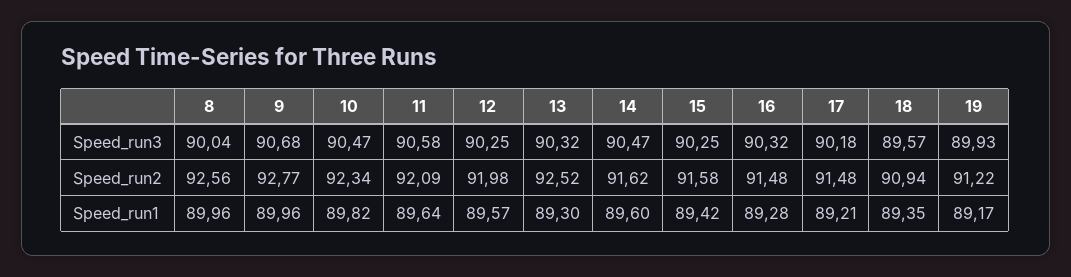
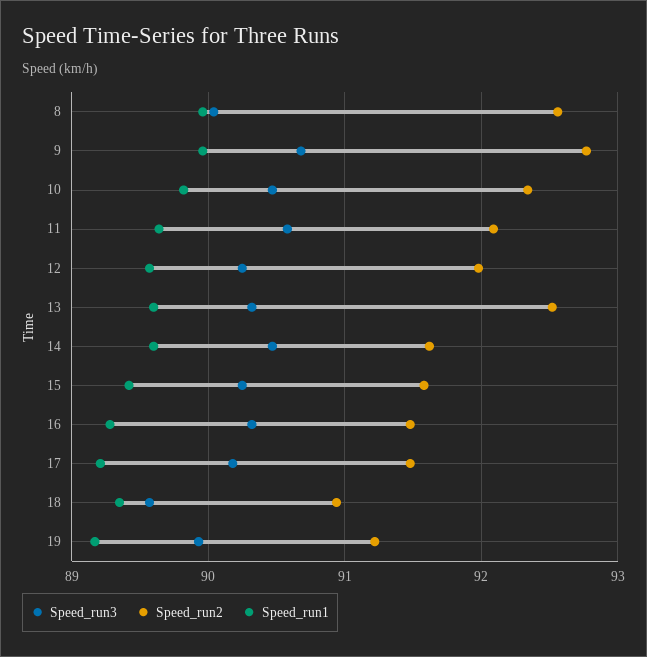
Speed_run1, 13: 89.3 -> 89.6

